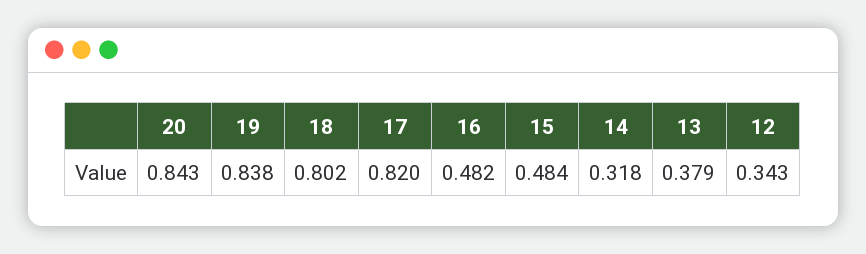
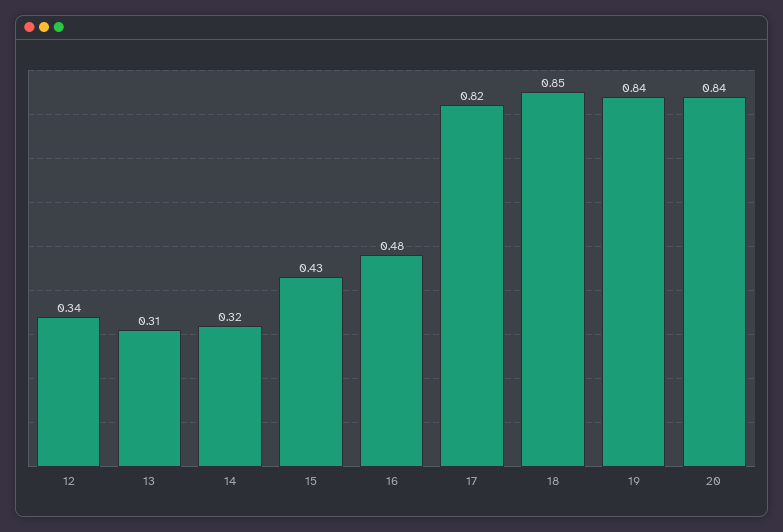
18: 0.802 -> 0.85
15: 0.484 -> 0.43
13: 0.379 -> 0.31

